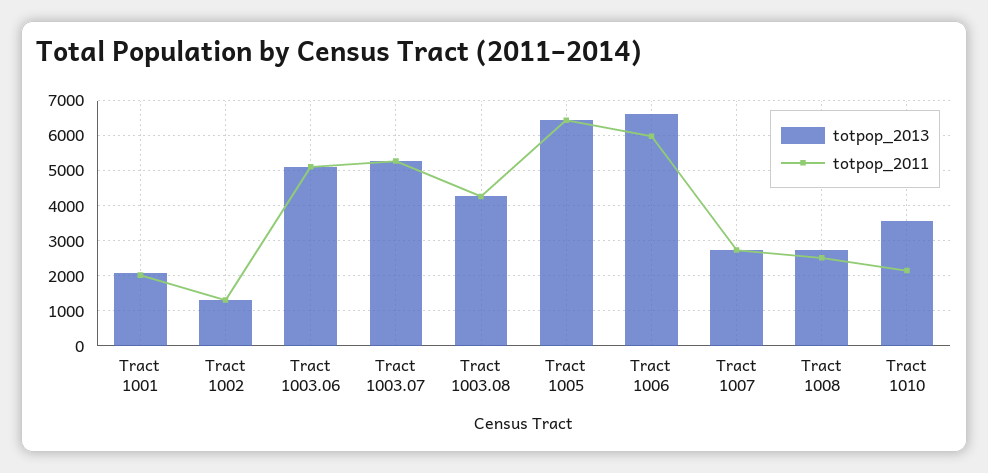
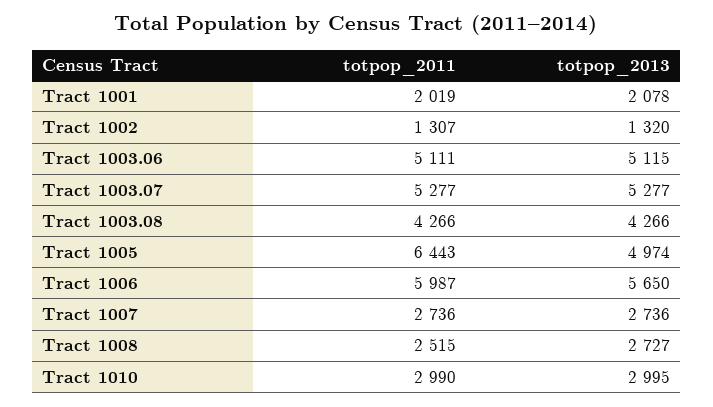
totpop_2013, Tract 1005: 6400 -> 4974
totpop_2013, Tract 1006: 6600 -> 5650
totpop_2013, Tract 1010: 3600 -> 2995
totpop_2011, Tract 1010: 2200 -> 2990

